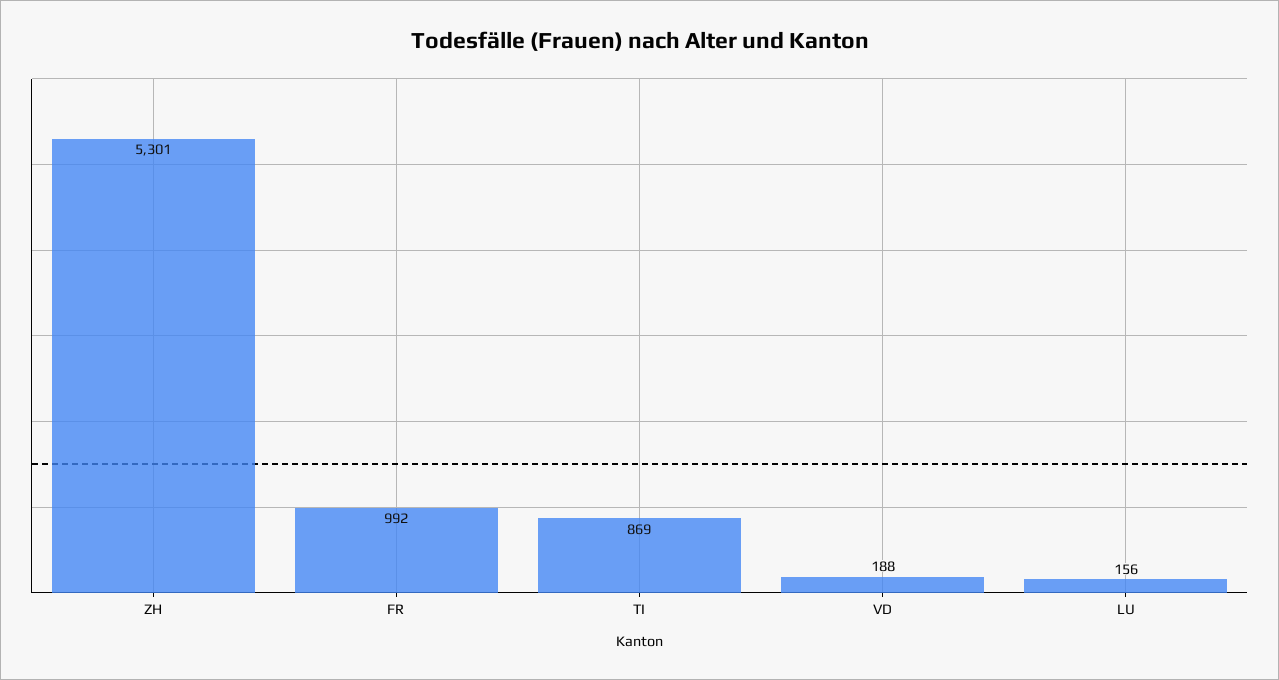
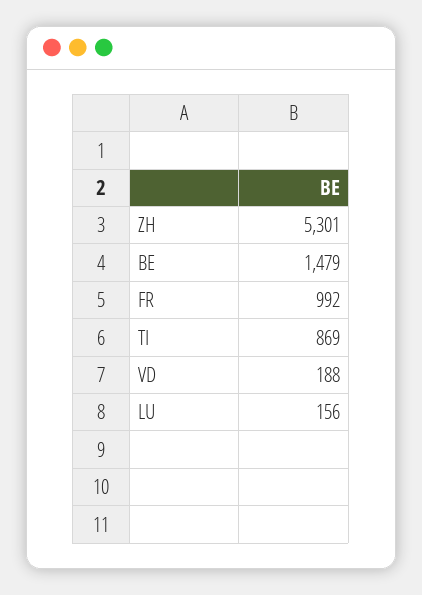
BE: none -> 1479

